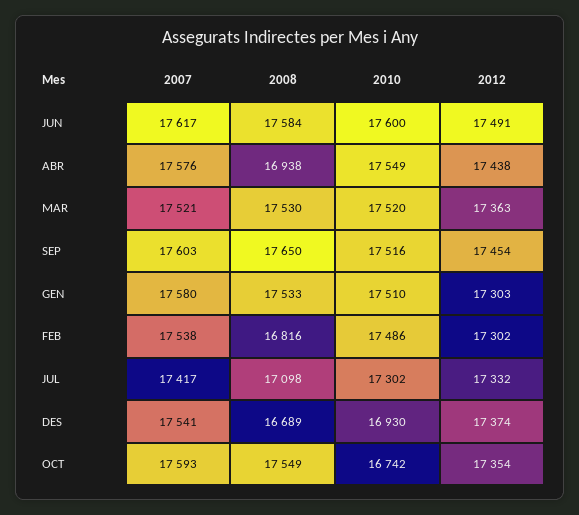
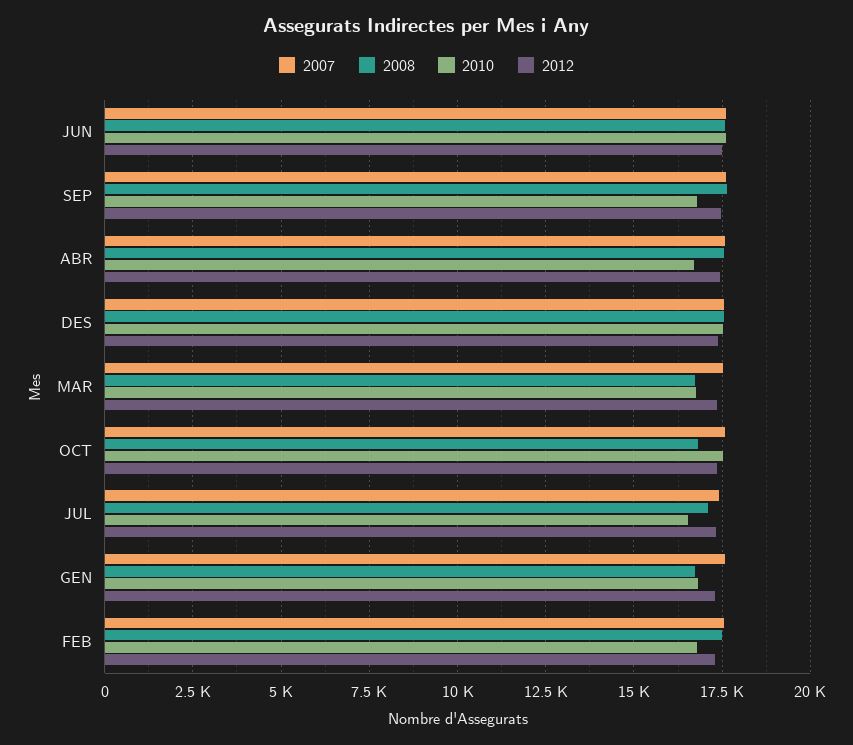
2008, ABR: 16938 -> 17500
2010, ABR: 17549 -> 16750
2008, MAR: 17530 -> 16750
2010, MAR: 17520 -> 16750
2010, SEP: 17516 -> 16750
2008, GEN: 17533 -> 16750
2010, GEN: 17510 -> 16750
2008, FEB: 16816 -> 17500
2010, FEB: 17486 -> 16750
2010, JUL: 17302 -> 16500
2008, DES: 16689 -> 17500
2010, DES: 16930 -> 17500
2008, OCT: 17549 -> 16750
2010, OCT: 16742 -> 17500

